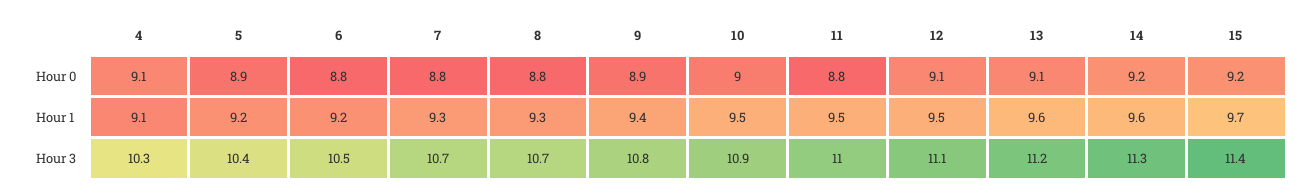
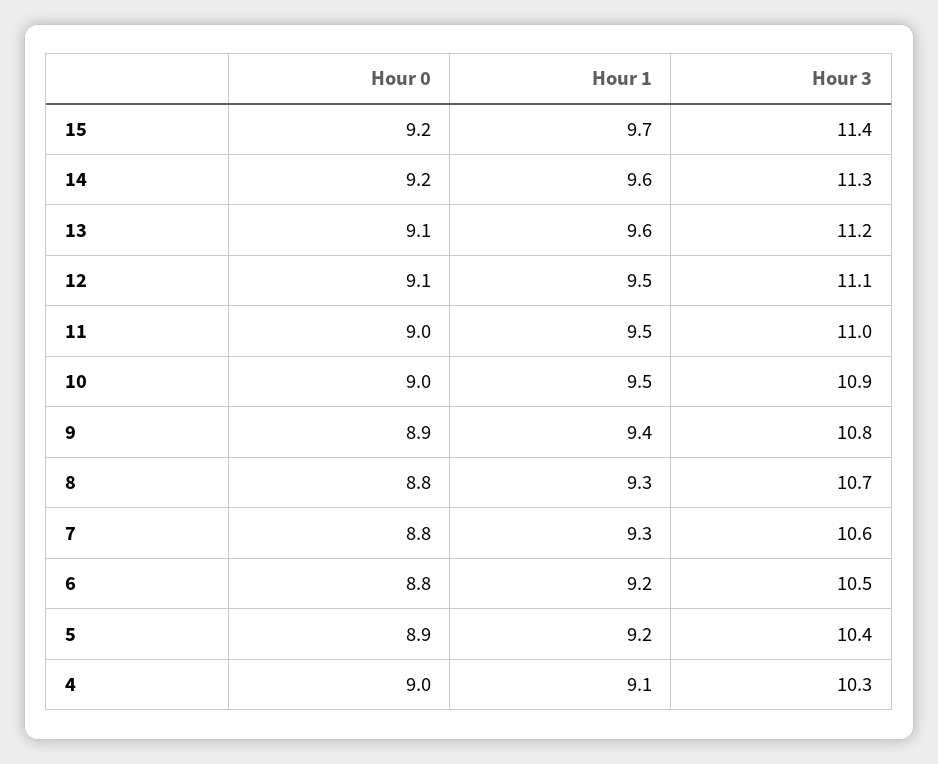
4, Hour 0: 9.1 -> 9
11, Hour 0: 8.8 -> 9
7, Hour 3: 10.7 -> 10.6

